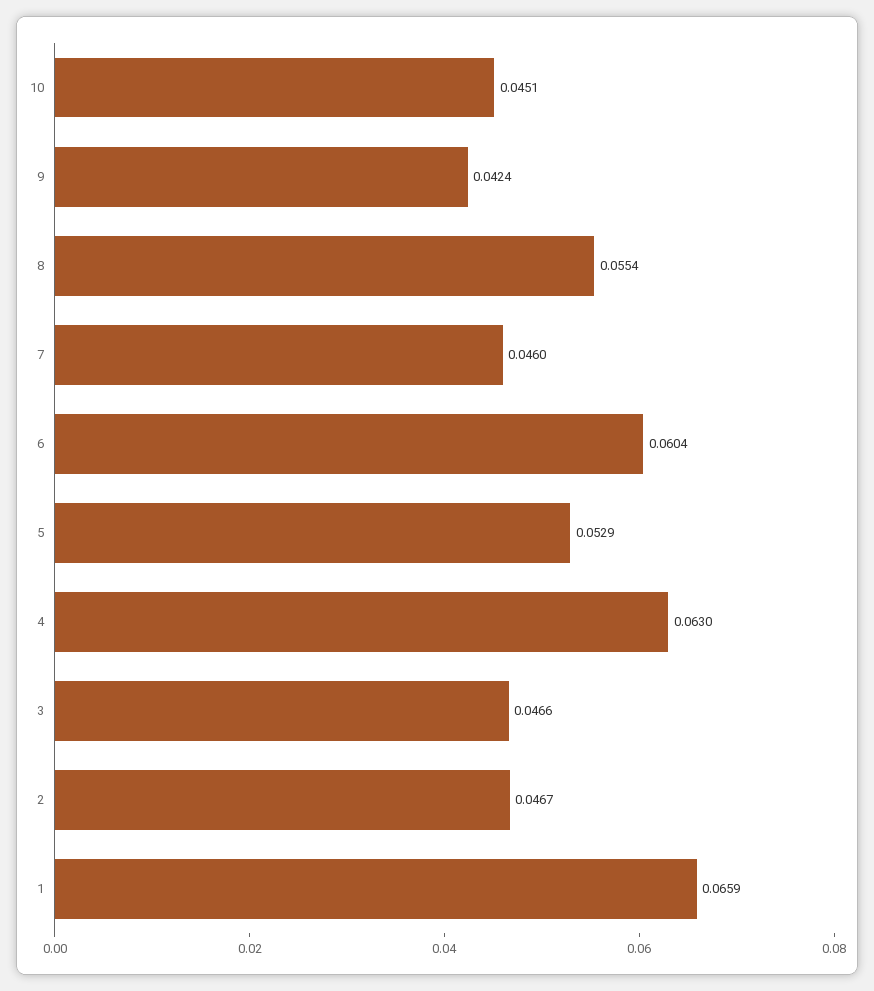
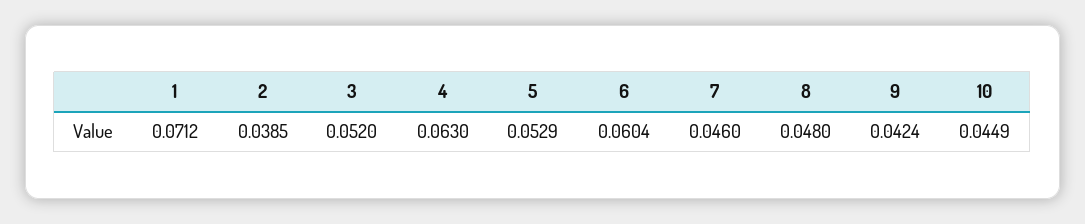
10: 0.0451 -> 0.0449
8: 0.0554 -> 0.048
3: 0.0466 -> 0.052
2: 0.0467 -> 0.0385
1: 0.0659 -> 0.0712

